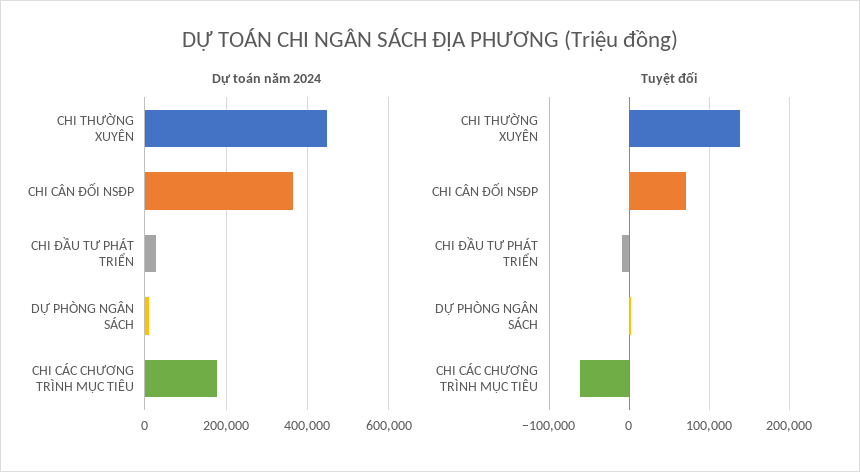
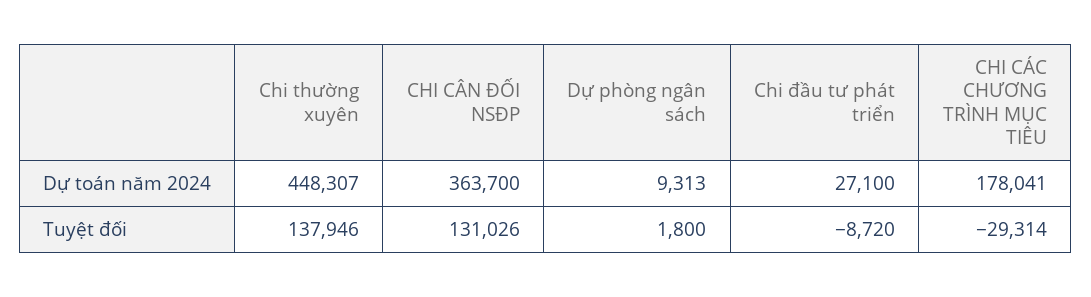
Tuyệt đối, CHI CÂN ĐỐI NSĐP: 70000 -> 131026
Tuyệt đối, CHI CÁC CHƯƠNG TRÌNH MỤC TIÊU: -60000 -> -29314

